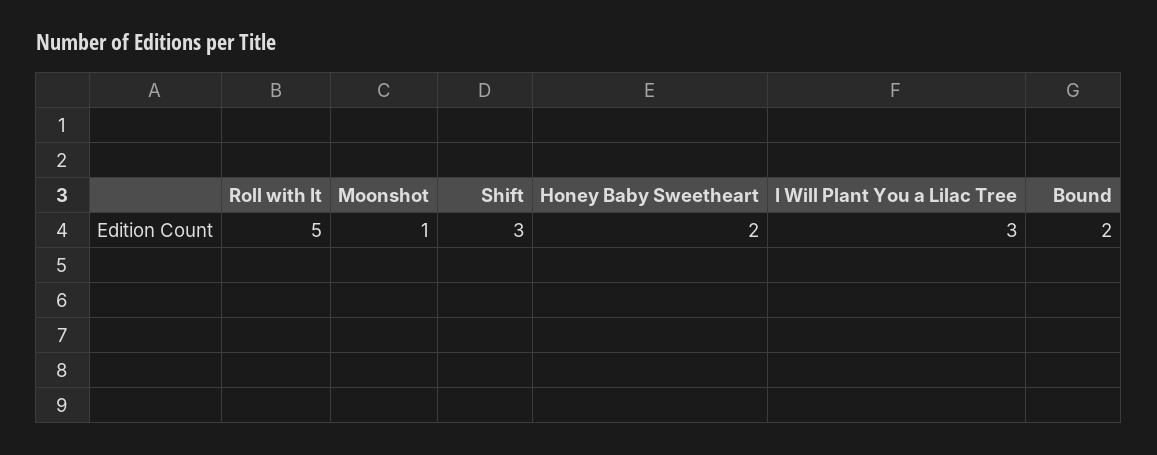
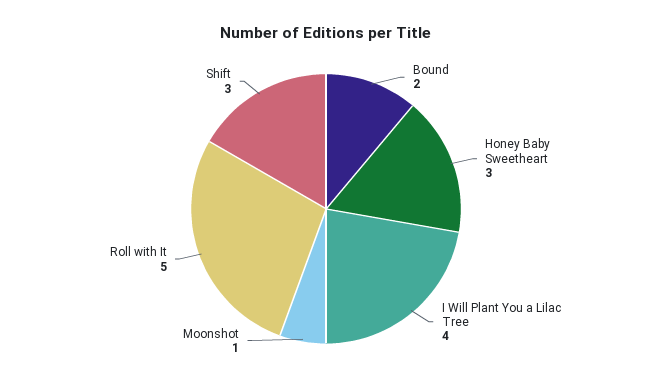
Honey Baby Sweetheart: 2 -> 3
I Will Plant You a Lilac Tree: 3 -> 4

